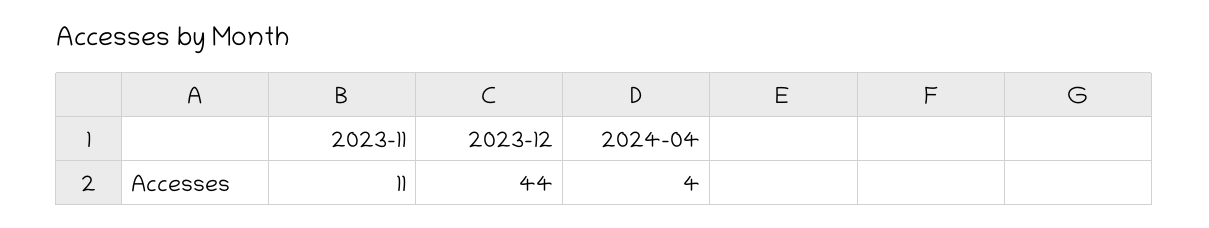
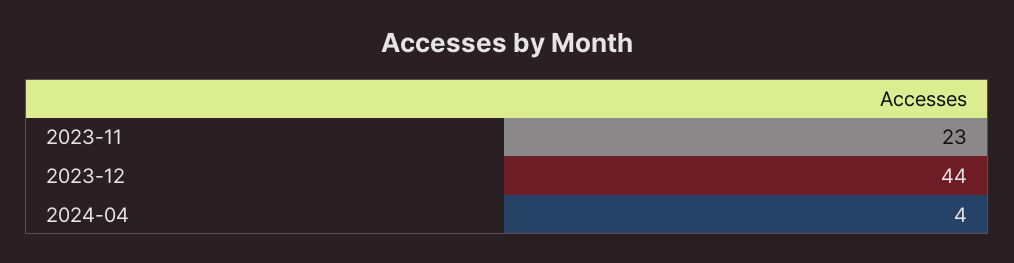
2023-11: 11 -> 23

